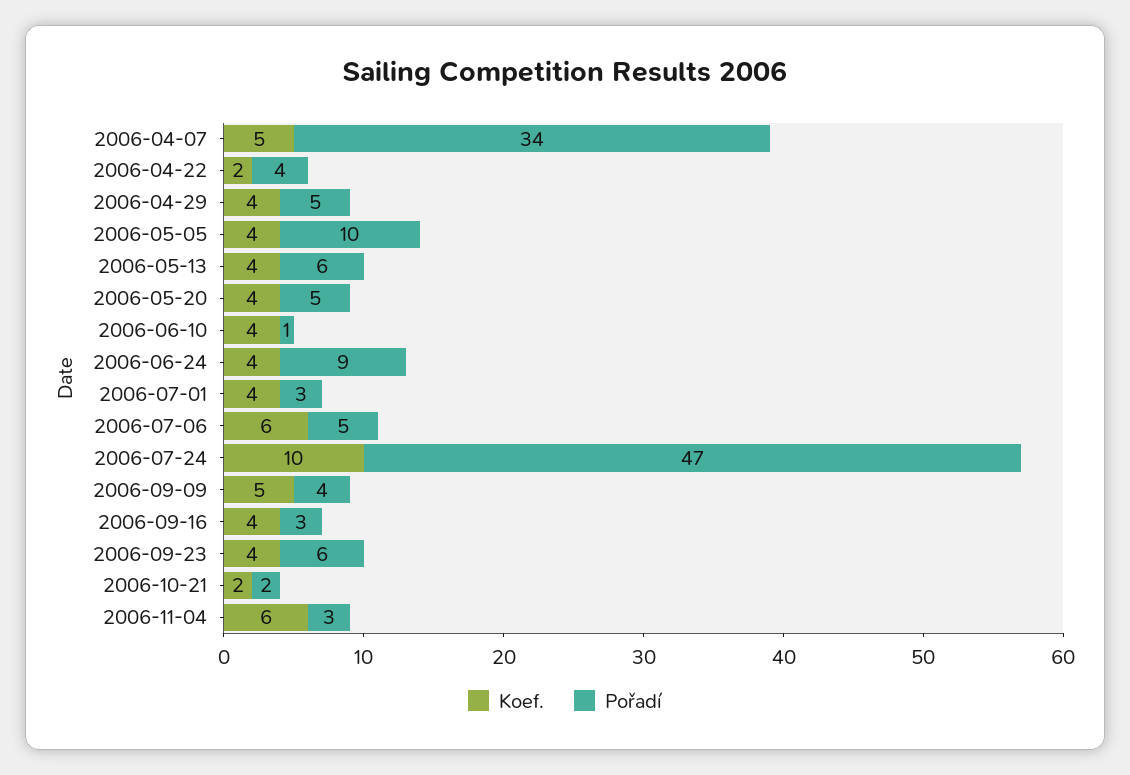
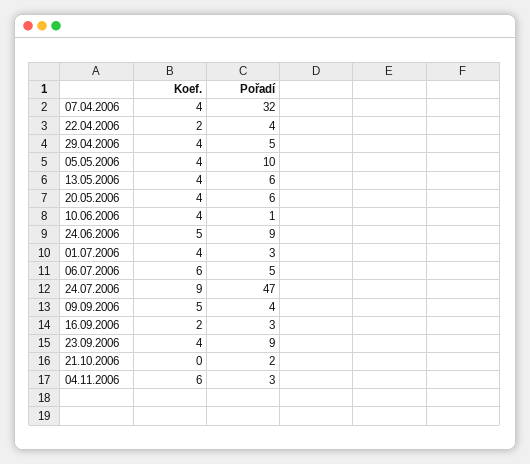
Koef., 2006-04-07: 5 -> 4
Pořadí, 2006-04-07: 34 -> 32
Pořadí, 2006-05-20: 5 -> 6
Koef., 2006-06-24: 4 -> 5
Koef., 2006-07-24: 10 -> 9
Koef., 2006-09-16: 4 -> 2
Pořadí, 2006-09-23: 6 -> 9
Koef., 2006-10-21: 2 -> 0

